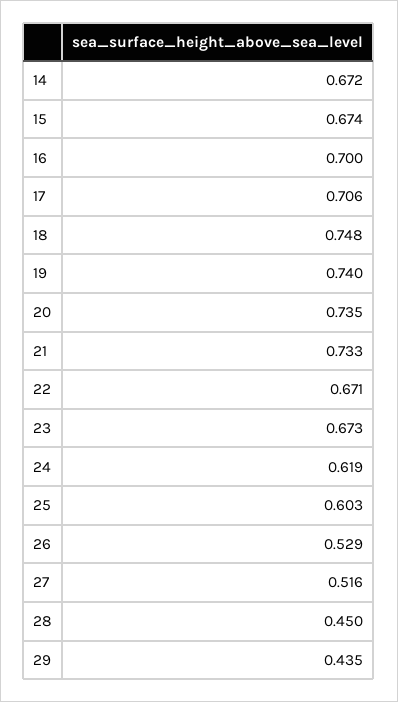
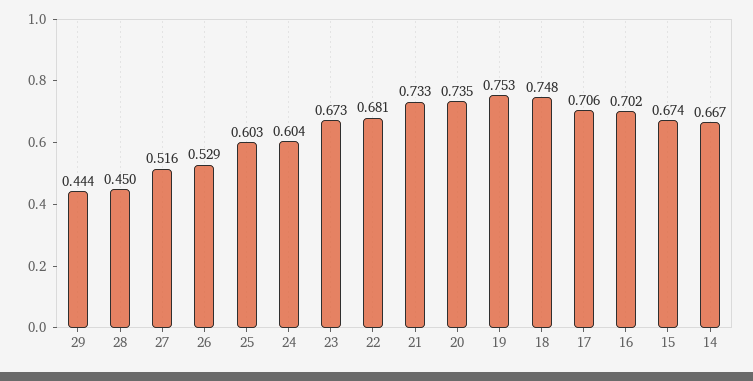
14: 0.672 -> 0.667
16: 0.7 -> 0.702
19: 0.74 -> 0.753
22: 0.671 -> 0.681
24: 0.619 -> 0.604
29: 0.435 -> 0.444

